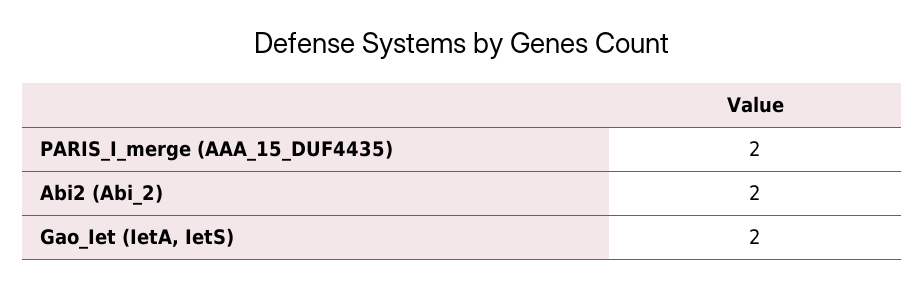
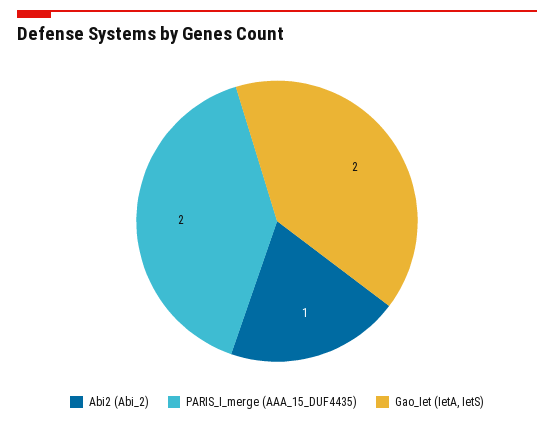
Abi2 (Abi_2): 2 -> 1

